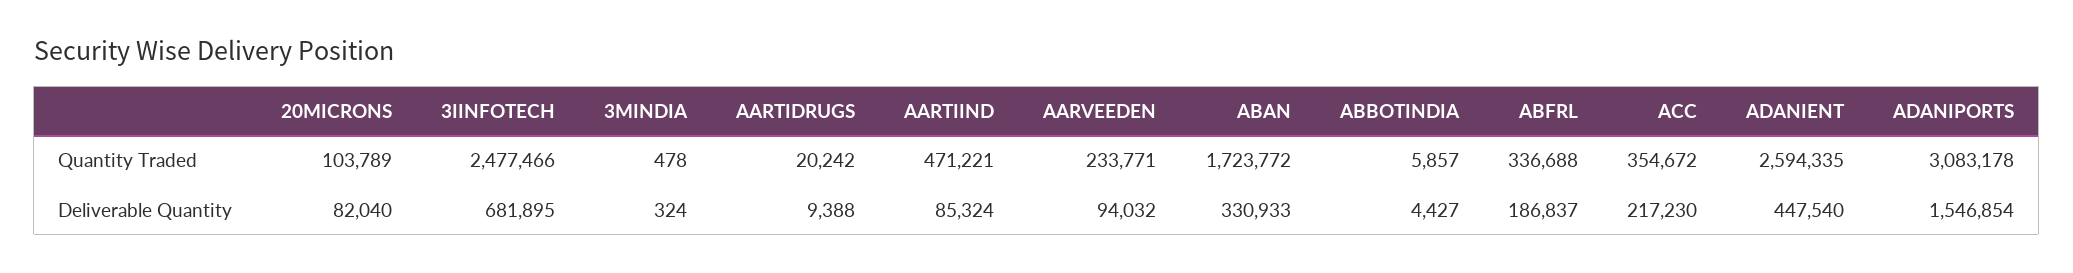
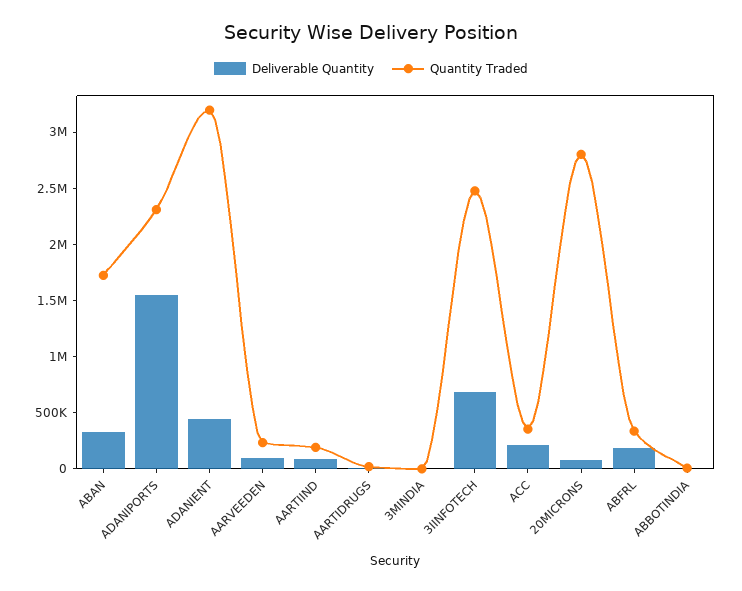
Quantity Traded, 20MICRONS: 103789 -> 2800000
Quantity Traded, AARTIIND: 471221 -> 200000
Quantity Traded, ADANIENT: 2594335 -> 3200000
Quantity Traded, ADANIPORTS: 3083178 -> 2300000

